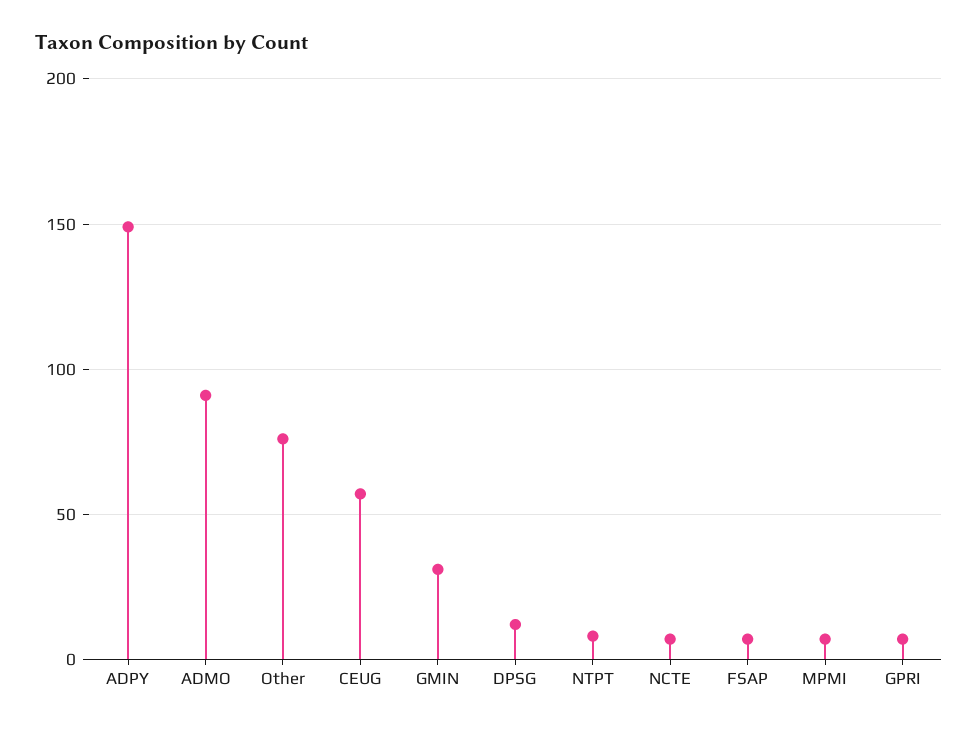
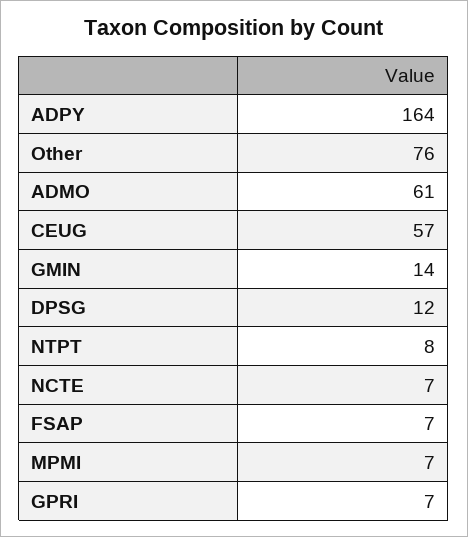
ADPY: 150 -> 164
ADMO: 90 -> 61
GMIN: 30 -> 14

